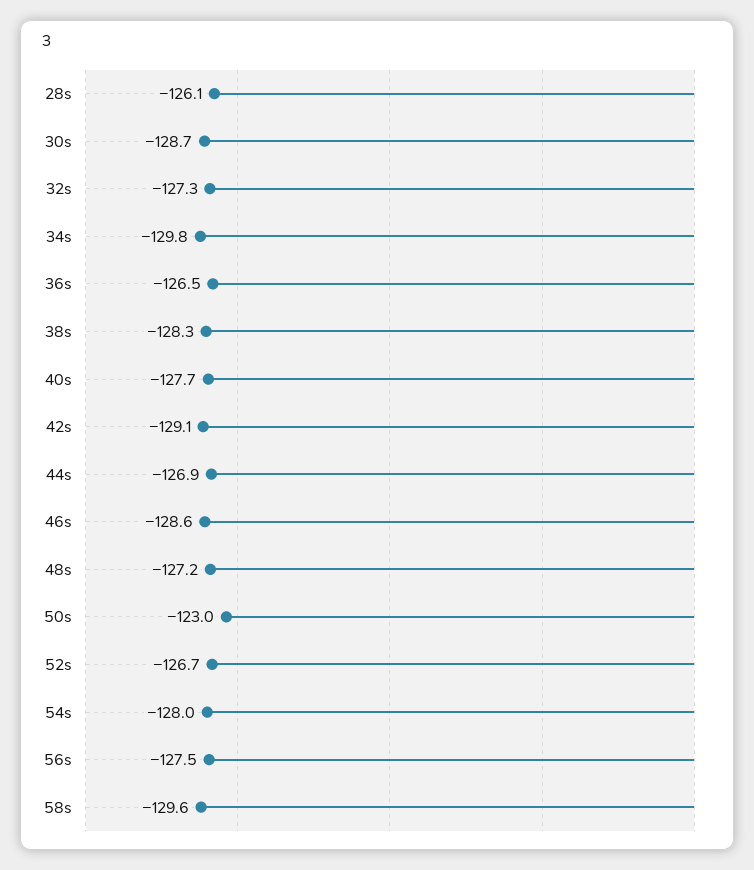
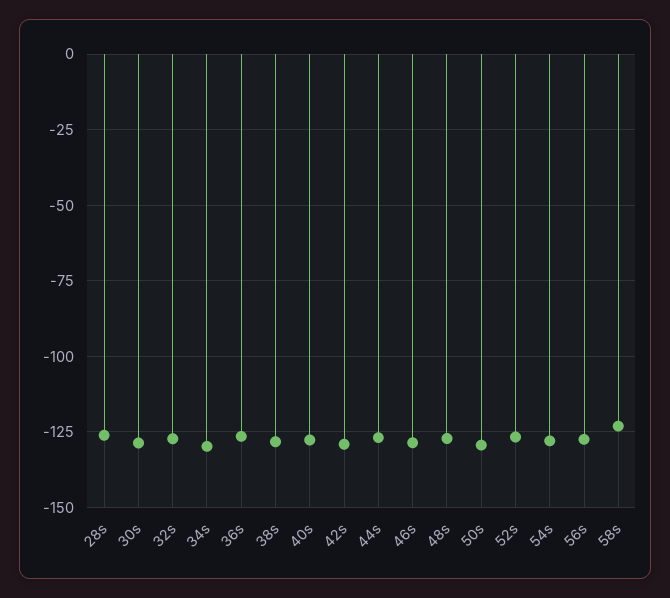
50s: -123 -> -130
58s: -129.6 -> -122.5

